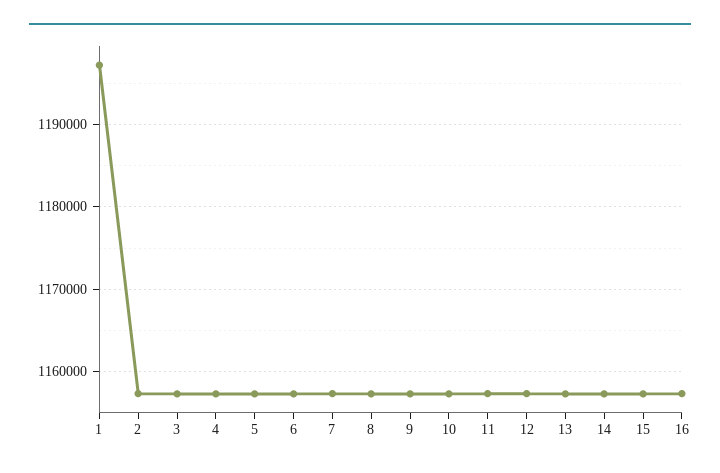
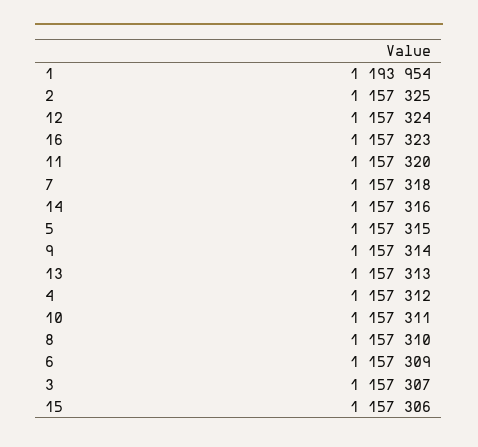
1: 1197000 -> 1193954

